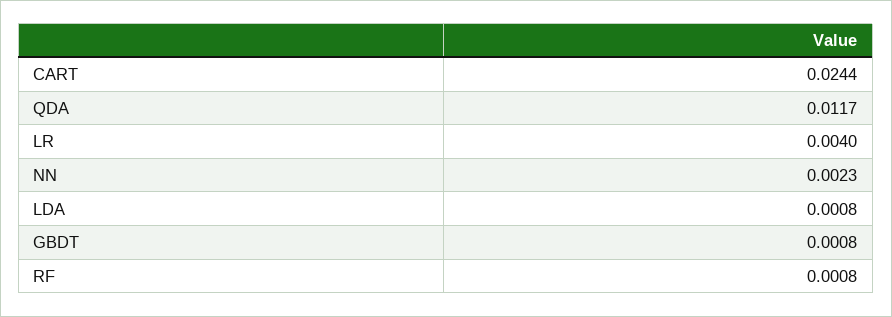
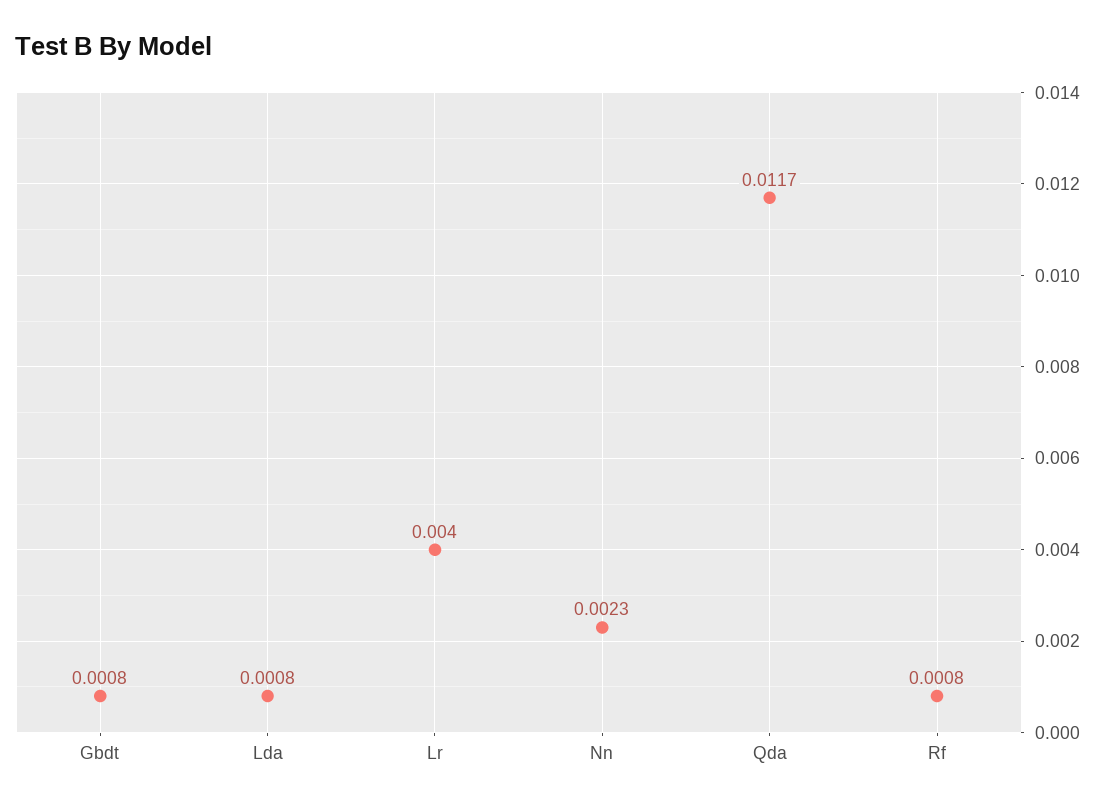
CART: 0.0244 -> none

